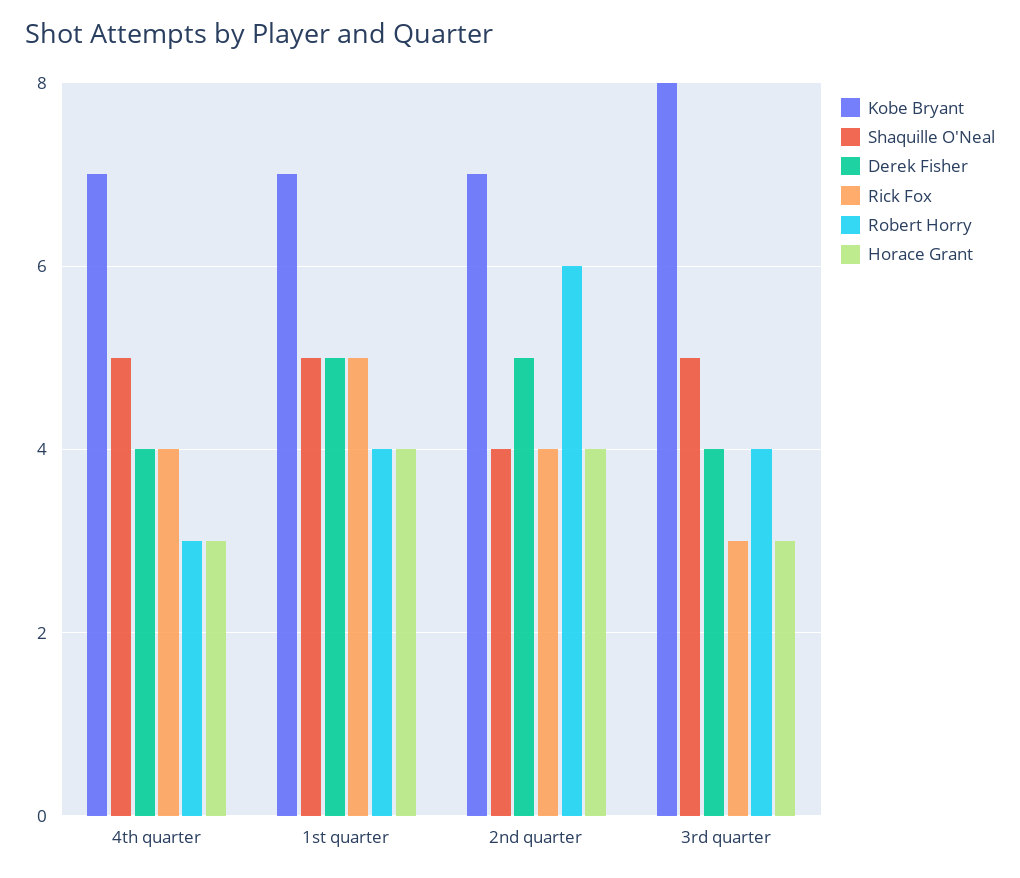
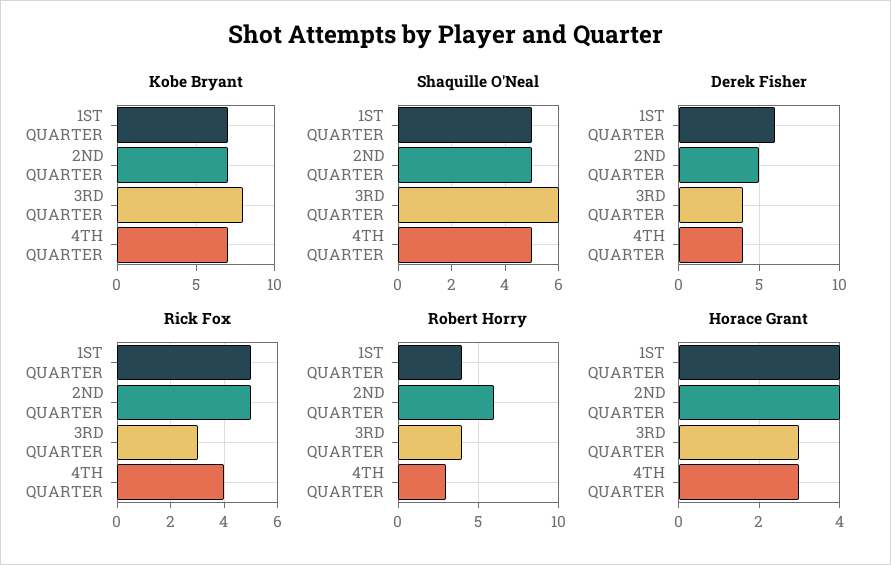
Derek Fisher, 1st quarter: 5 -> 6
Shaquille O'Neal, 2nd quarter: 4 -> 5
Rick Fox, 2nd quarter: 4 -> 5
Shaquille O'Neal, 3rd quarter: 5 -> 6

